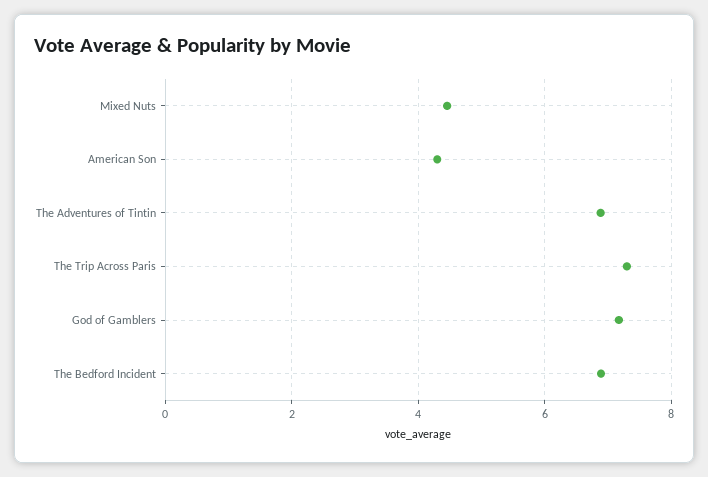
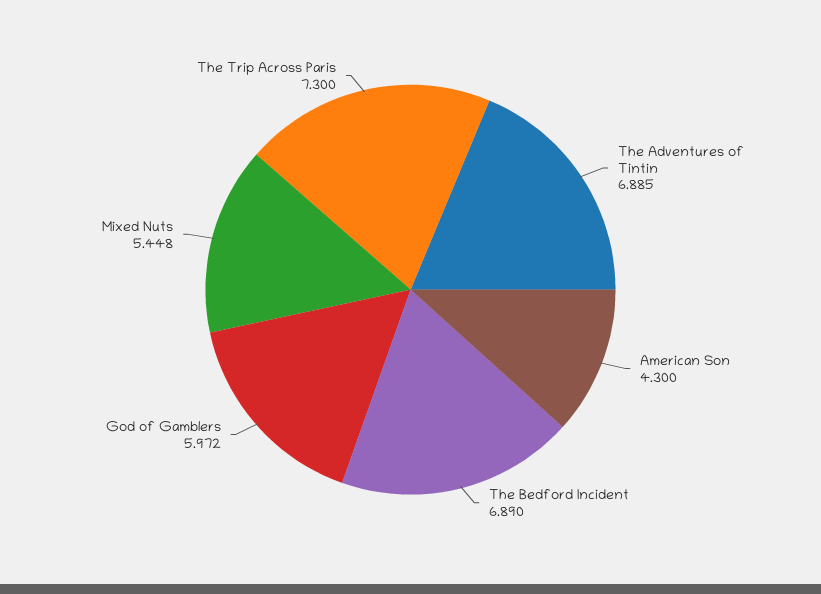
Mixed Nuts: 4.4 -> 5.448
God of Gamblers: 7.2 -> 5.972

